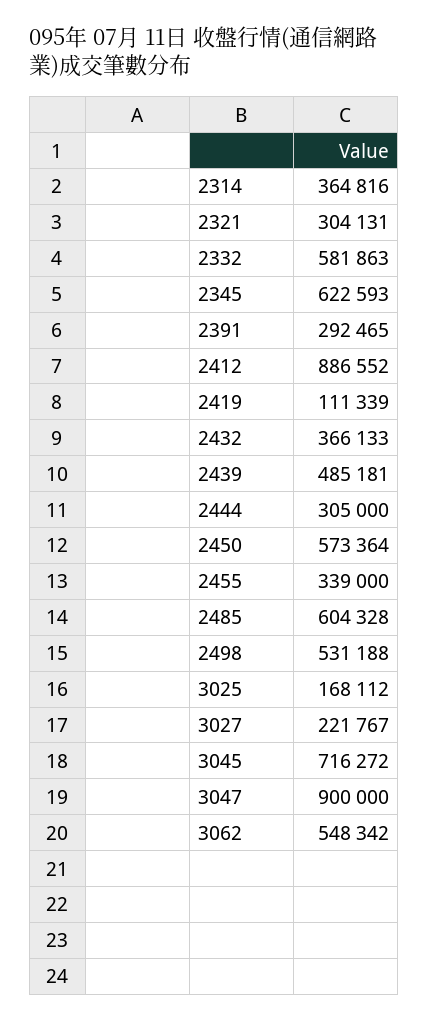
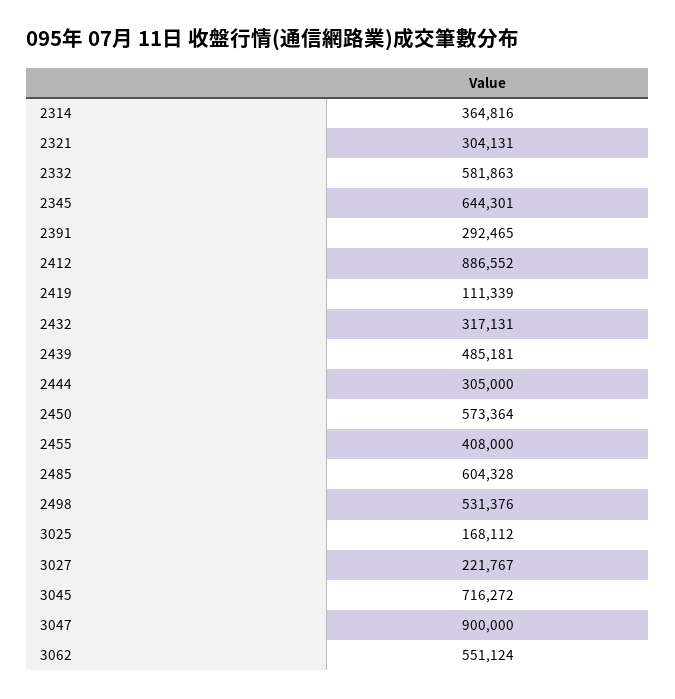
2345: 622593 -> 644301
2432: 366133 -> 317131
2455: 339000 -> 408000
2498: 531188 -> 531376
3062: 548342 -> 551124

